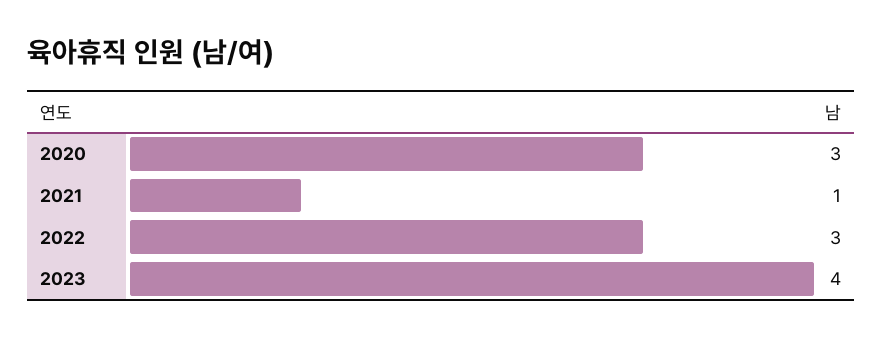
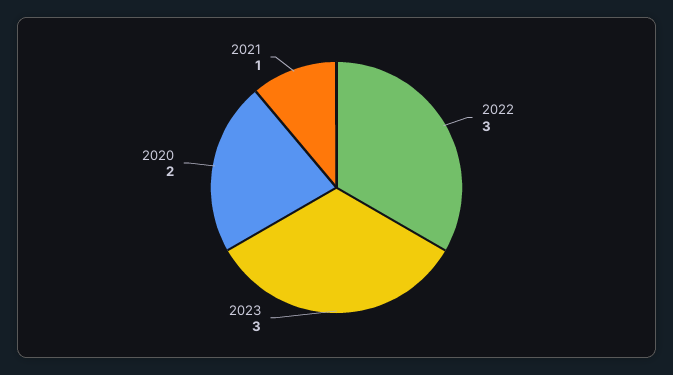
2020: 3 -> 2
2023: 4 -> 3

